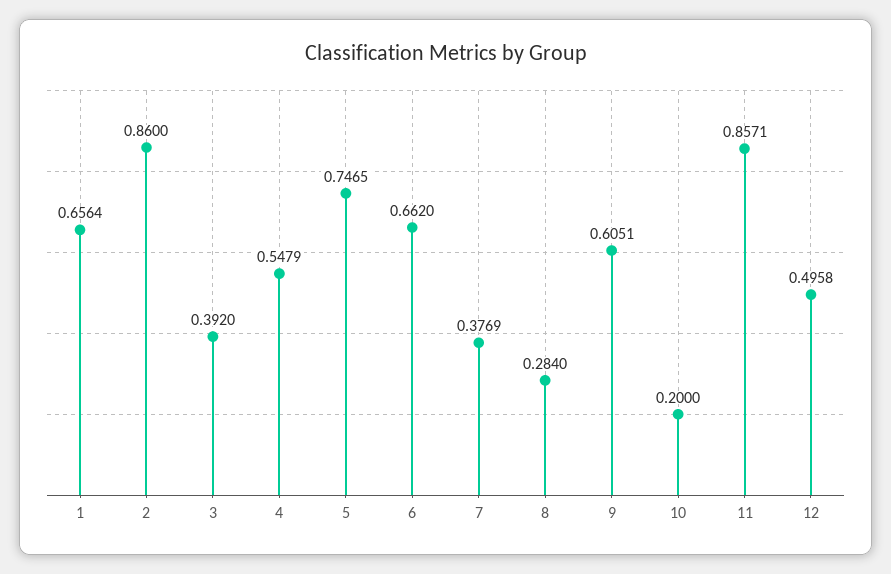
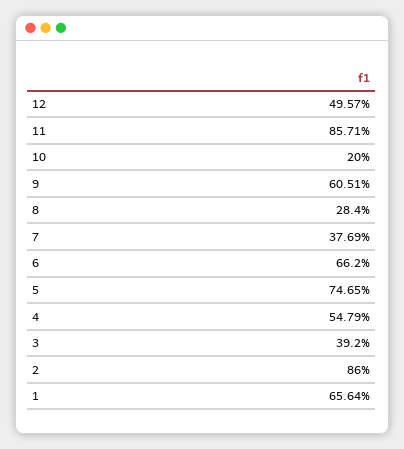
12: 0.4958 -> 0.4957

